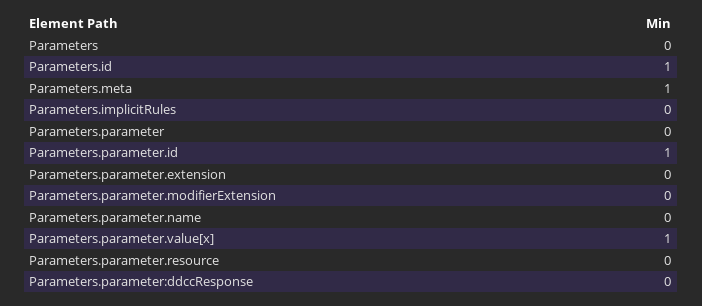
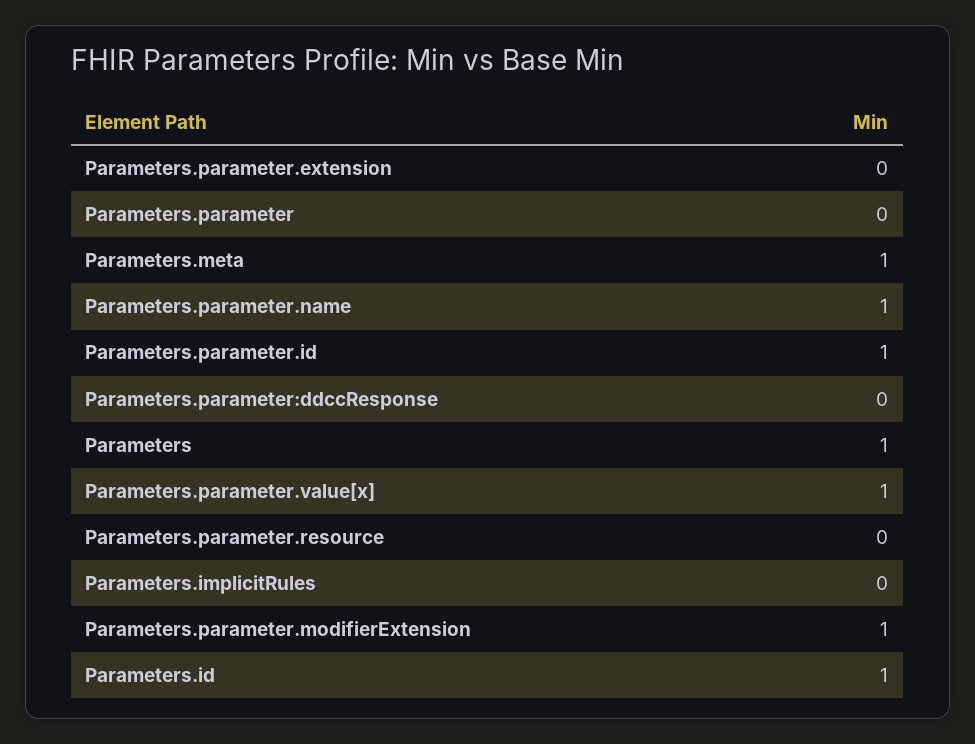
Parameters: 0 -> 1
Parameters.parameter.modifierExtension: 0 -> 1
Parameters.parameter.name: 0 -> 1

